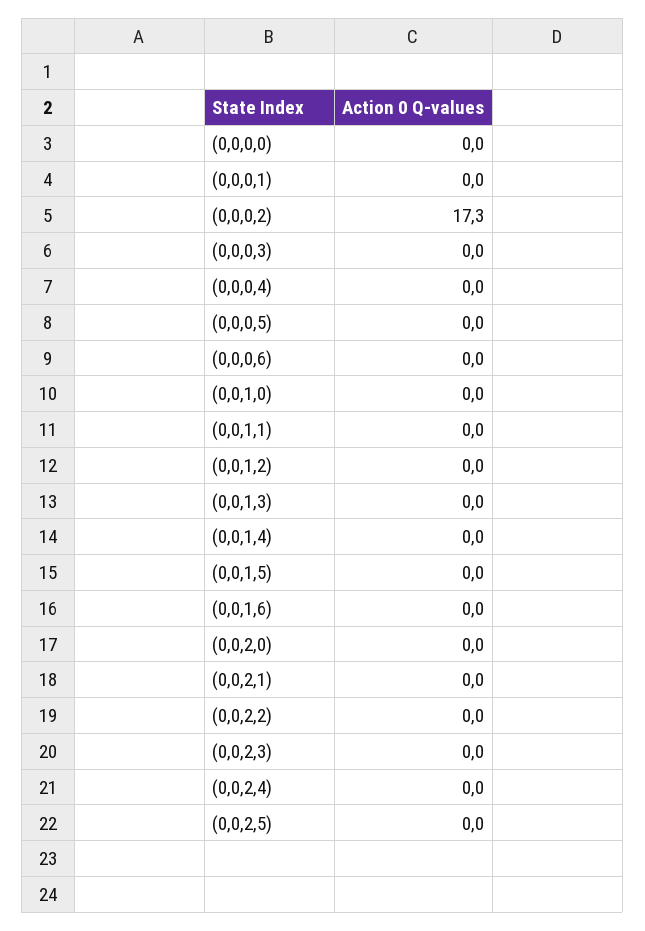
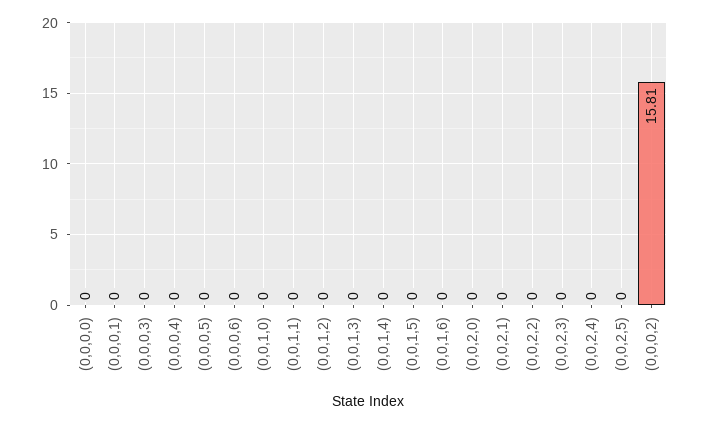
(0,0,0,2): 17.3 -> 15.81

